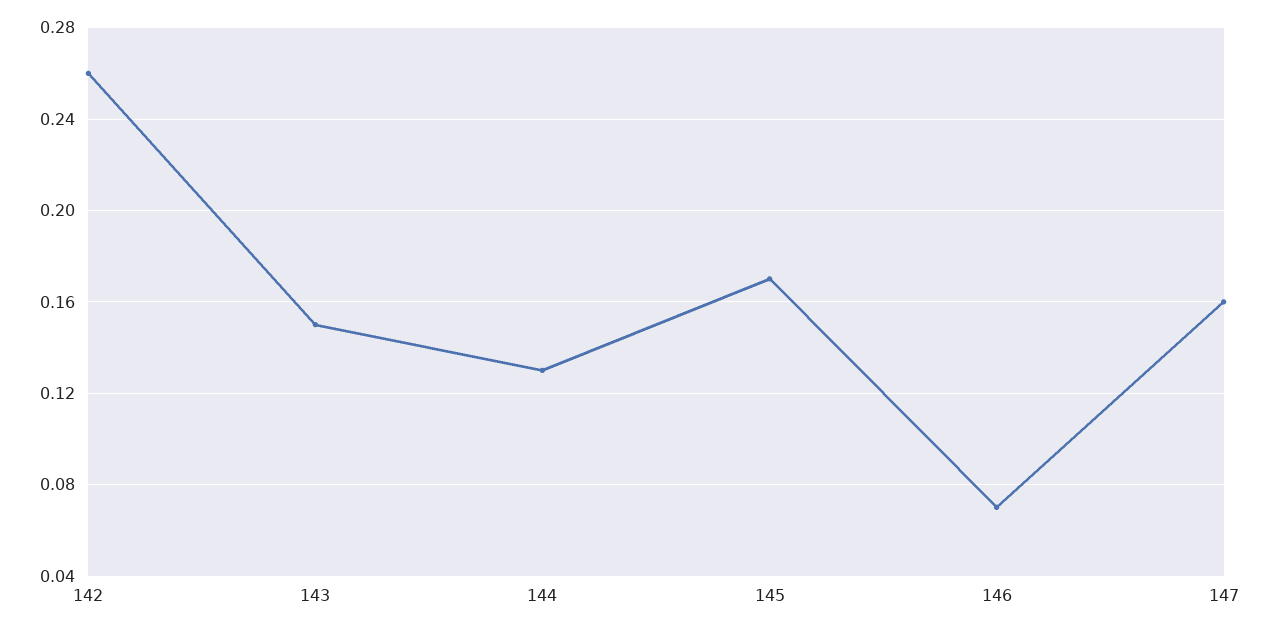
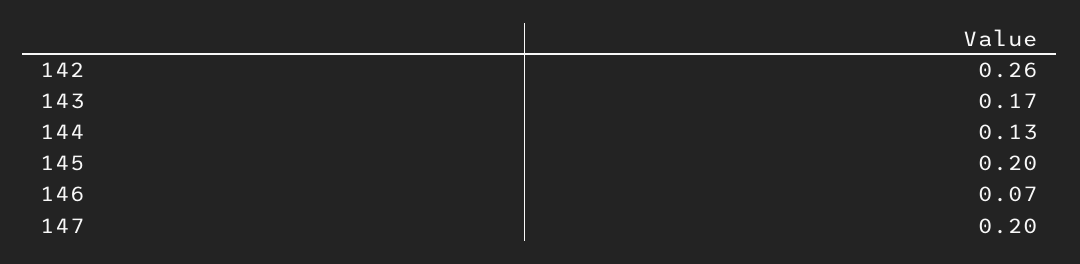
143: 0.15 -> 0.17
145: 0.17 -> 0.2
147: 0.16 -> 0.2

